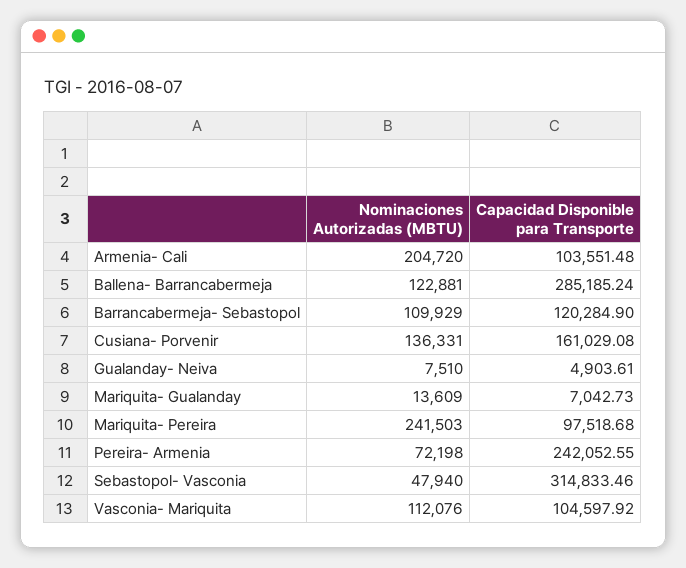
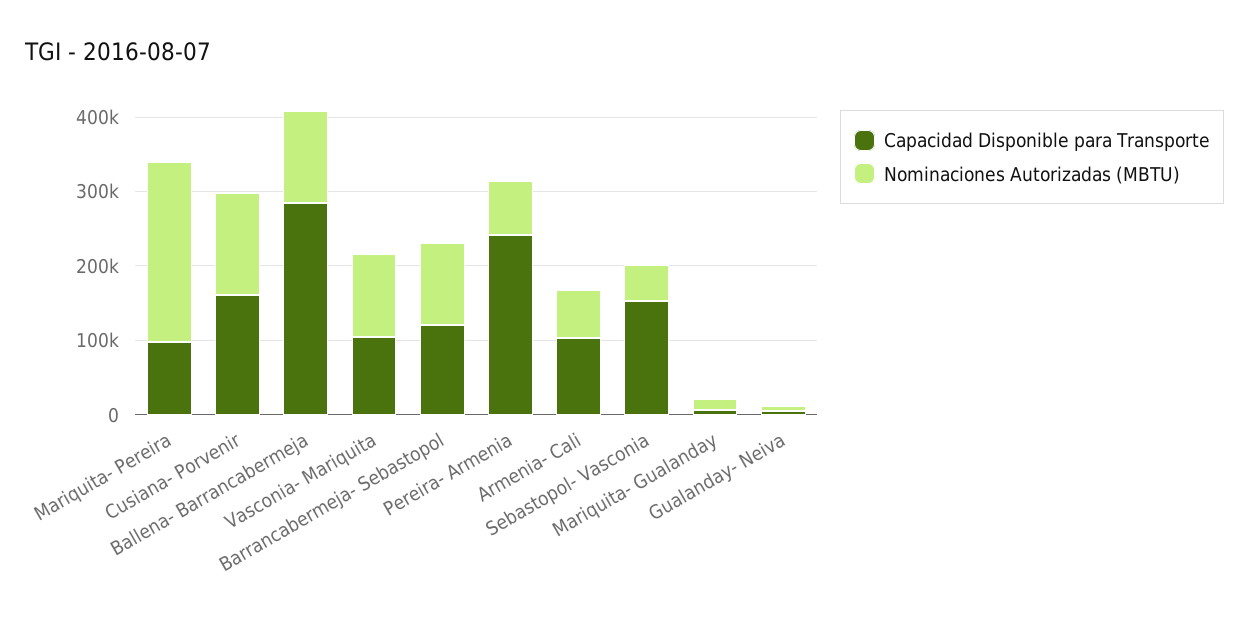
Nominaciones Autorizadas (MBTU), Armenia- Cali: 204720 -> 60000
Capacidad Disponible para Transporte, Sebastopol- Vasconia: 314833.46 -> 160000

